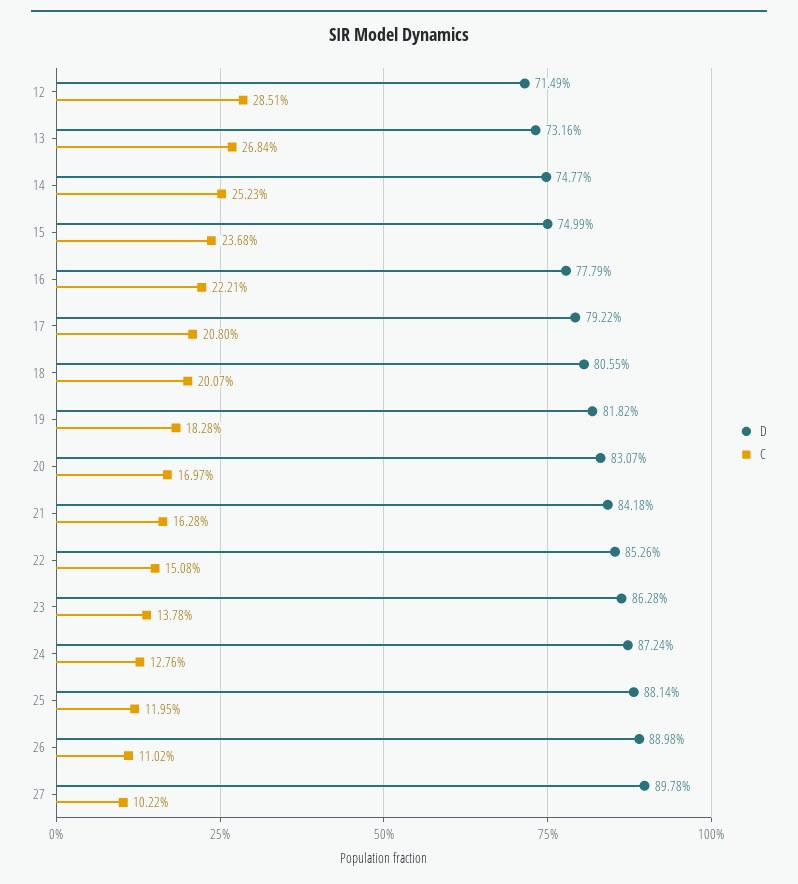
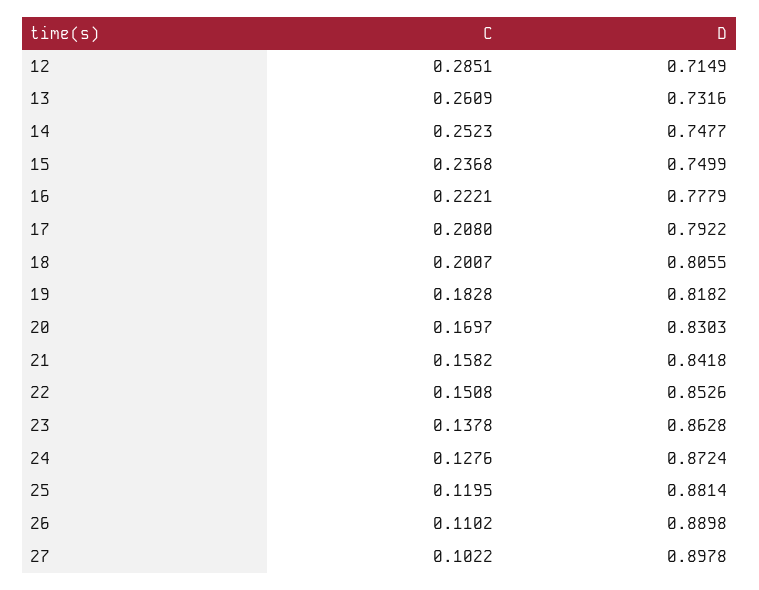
C, 13: 0.2684 -> 0.2609
D, 20: 0.8307 -> 0.8303
C, 21: 0.1628 -> 0.1582

